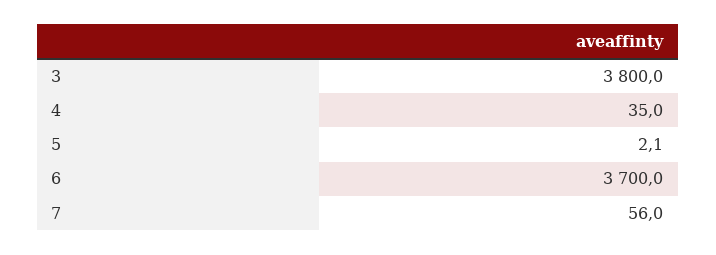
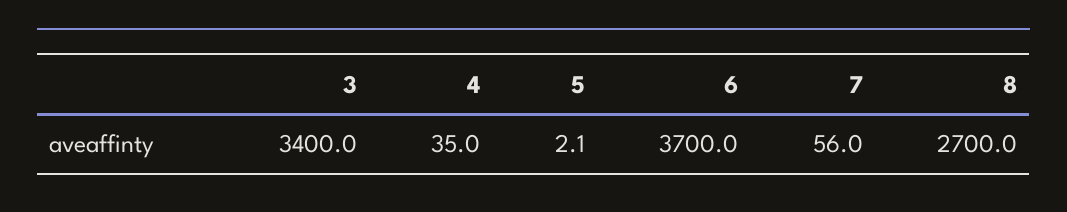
3: 3800 -> 3400
8: none -> 2700

